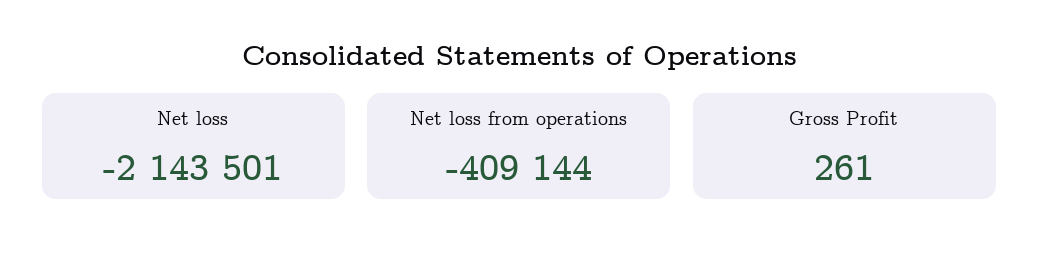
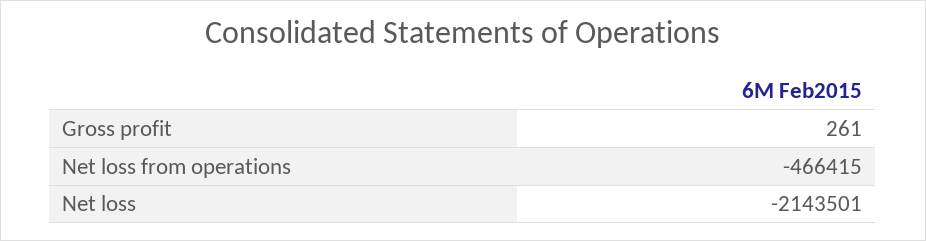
Net loss from operations: -409144 -> -466415

